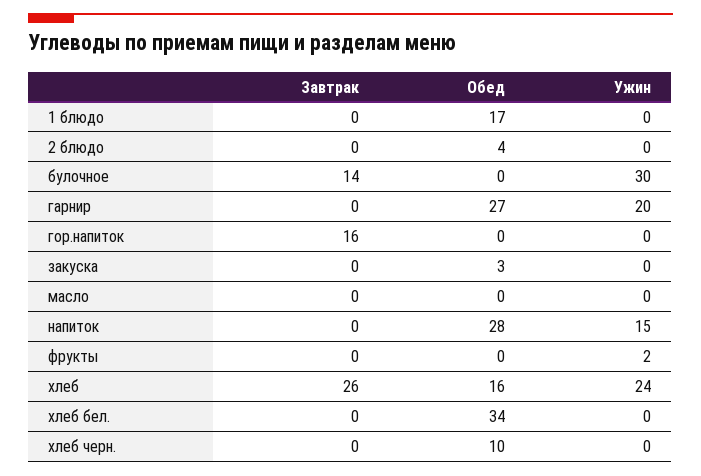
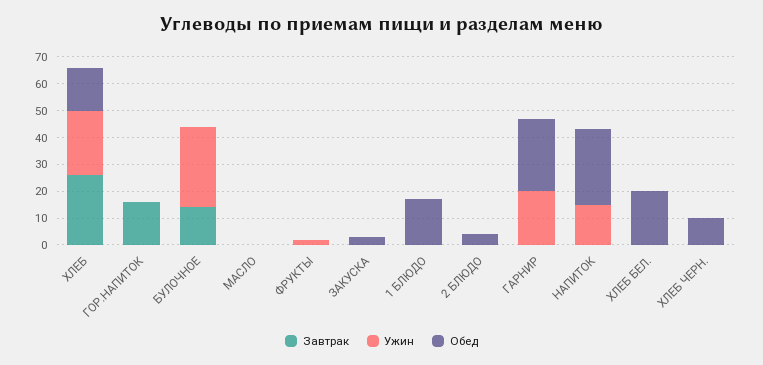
Обед, хлеб бел.: 34 -> 20

